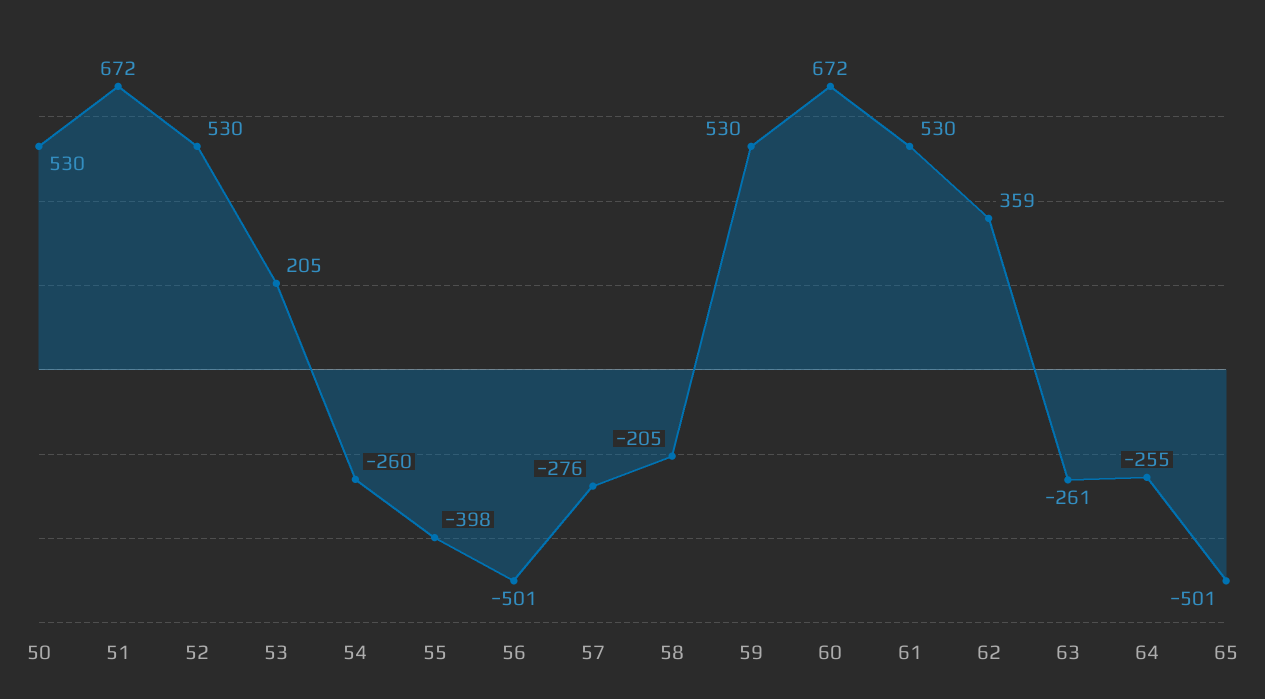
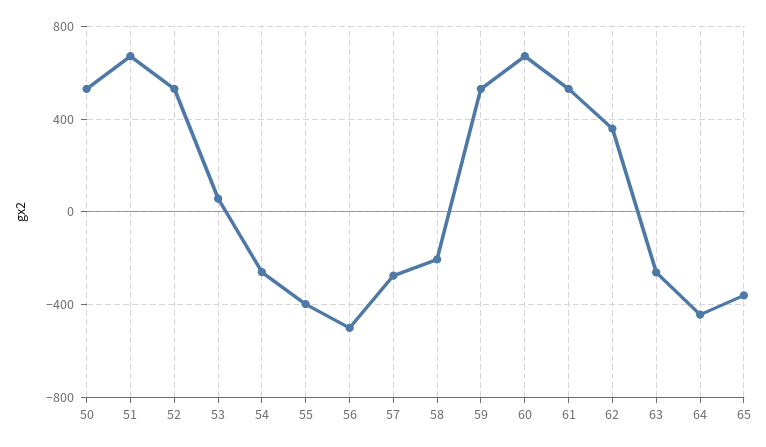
53: 205 -> 50
64: -255 -> -450
65: -501 -> -350

